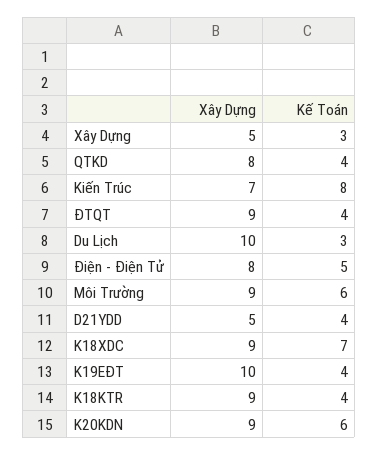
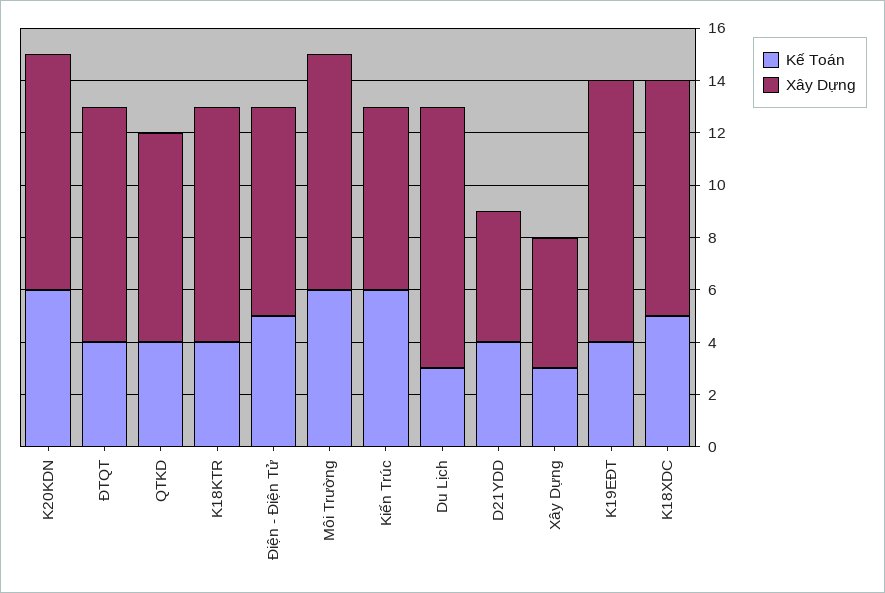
Kế Toán, Kiến Trúc: 8 -> 6
Kế Toán, K18XDC: 7 -> 5

